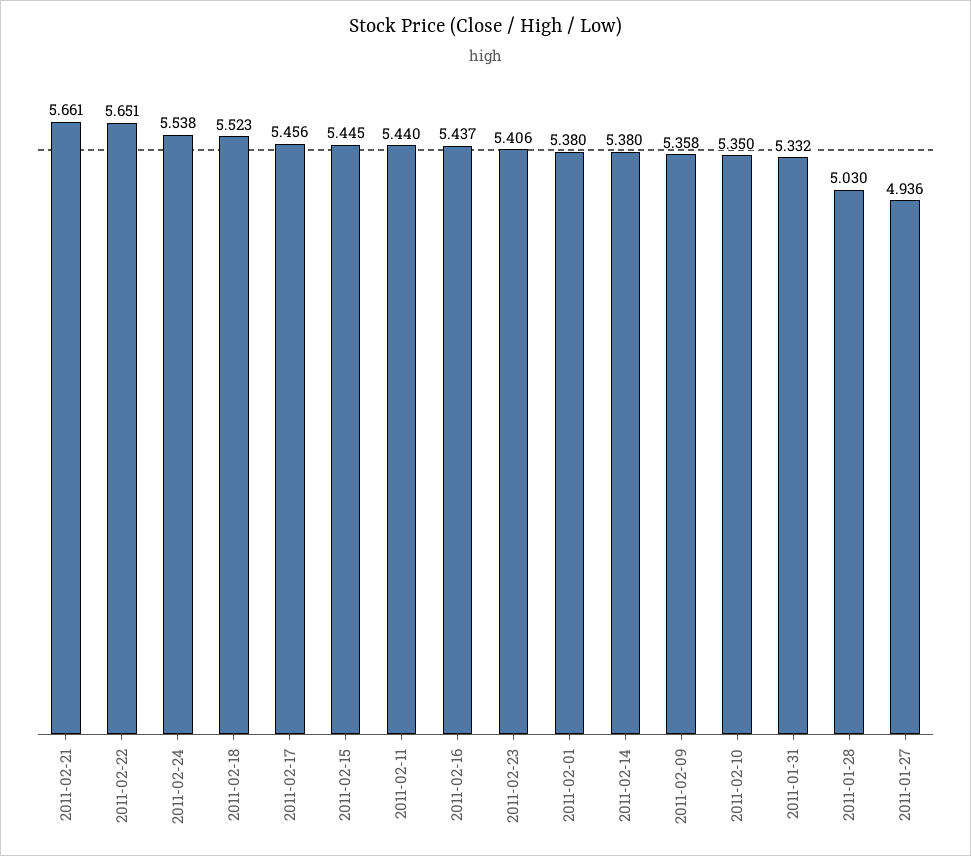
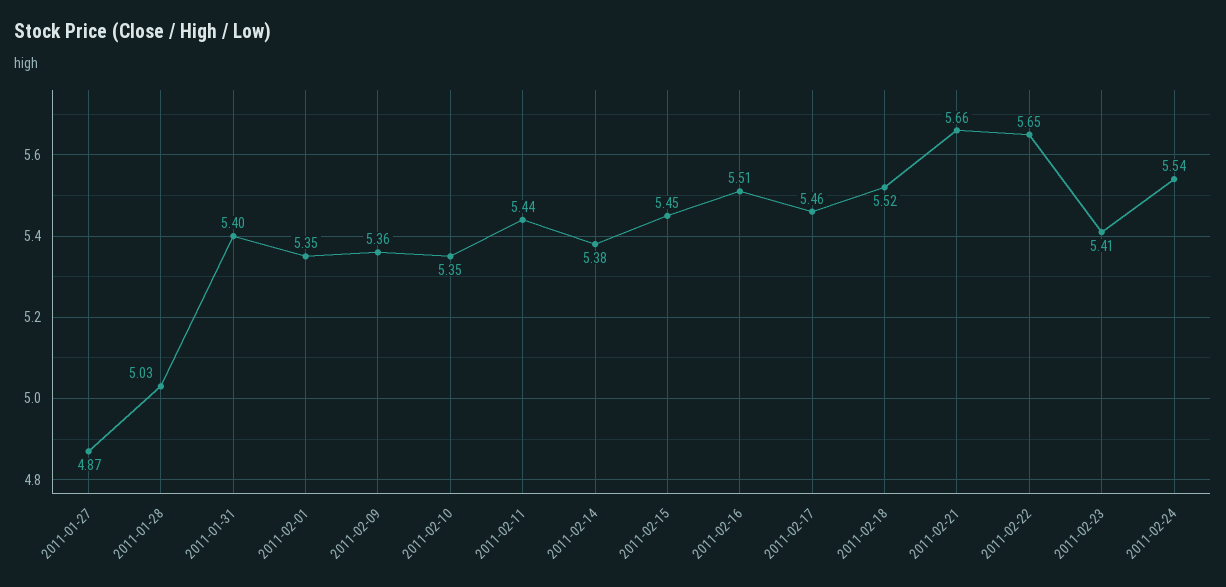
2011-02-16: 5.437 -> 5.51
2011-02-01: 5.38 -> 5.35
2011-01-31: 5.332 -> 5.4
2011-01-27: 4.936 -> 4.87

